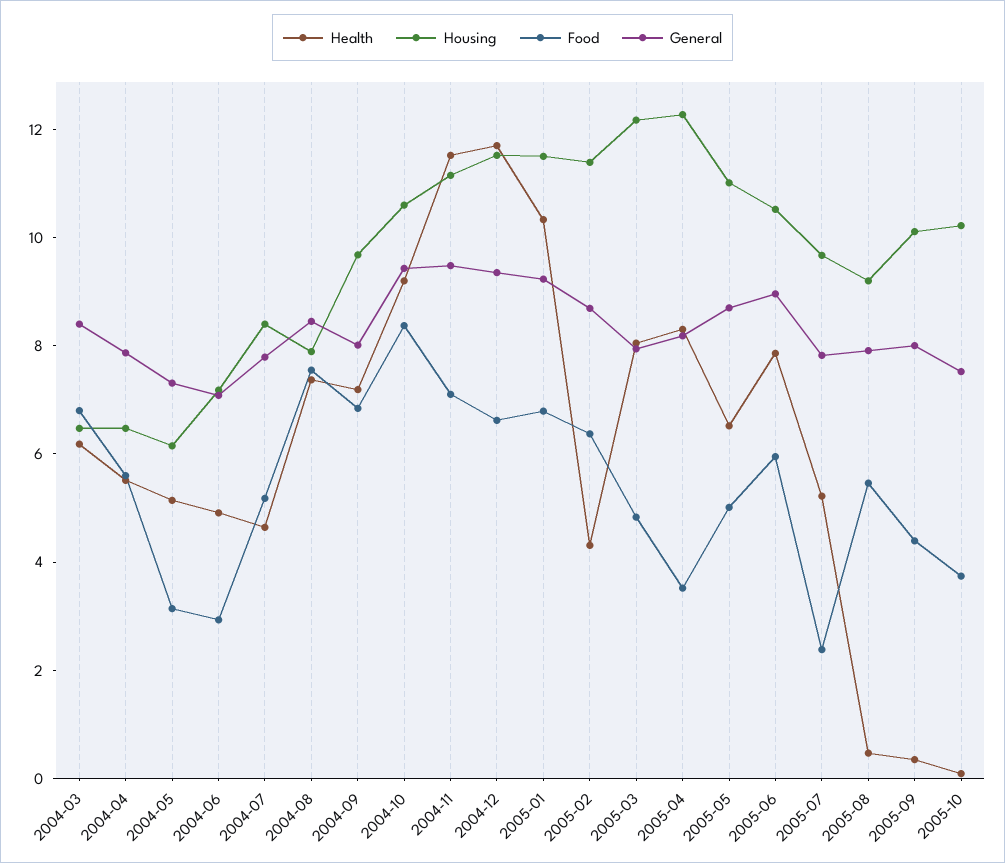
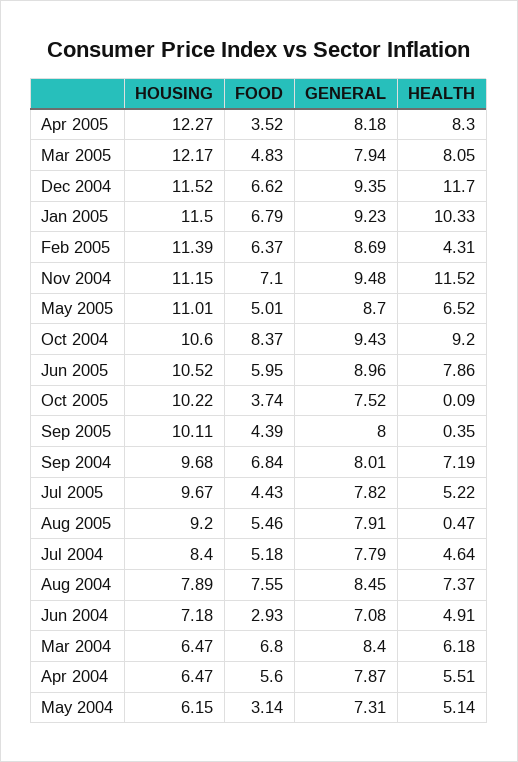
Food, 2005-07: 2.5 -> 4.43

